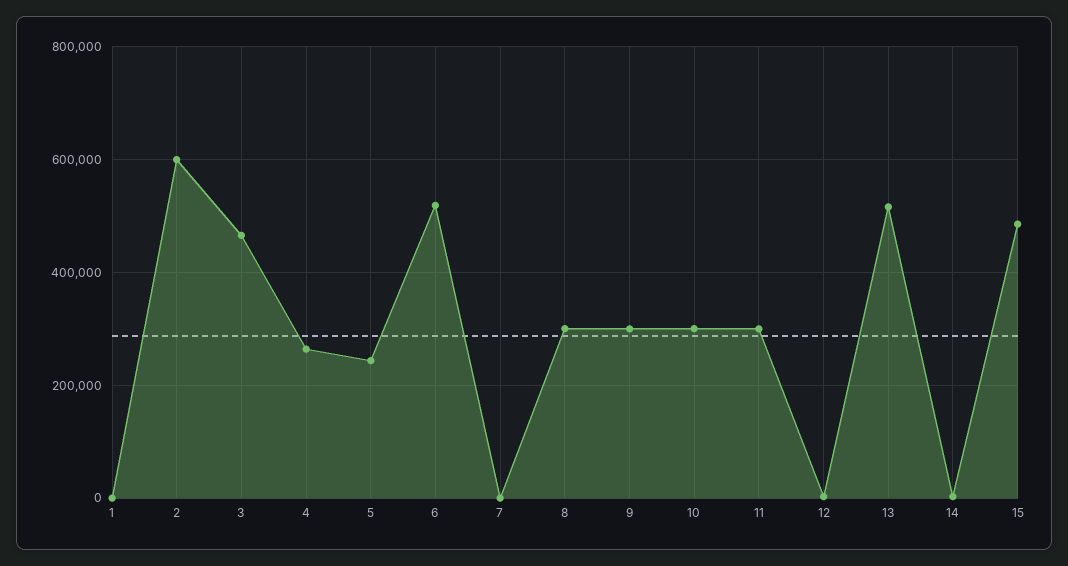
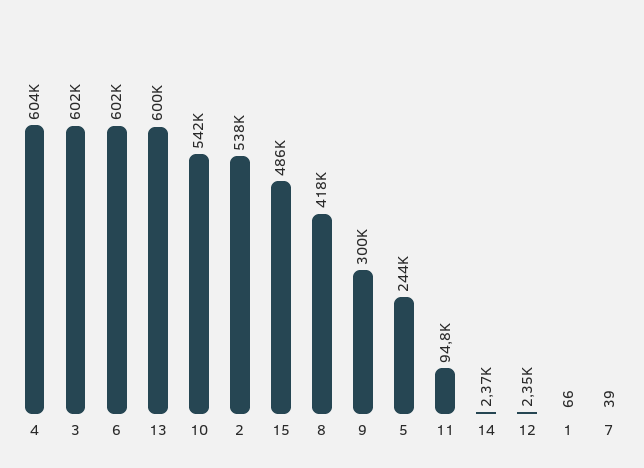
2: 600000 -> 538000
3: 460000 -> 602000
4: 260000 -> 604000
6: 520000 -> 602000
8: 300000 -> 418000
10: 300000 -> 542000
11: 300000 -> 94800
13: 520000 -> 600000

